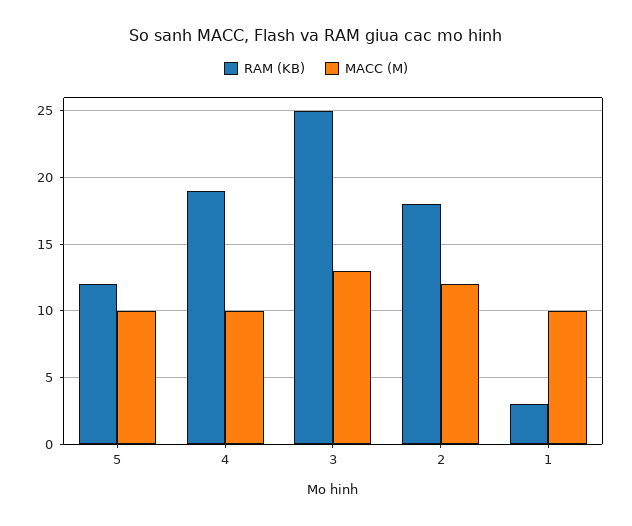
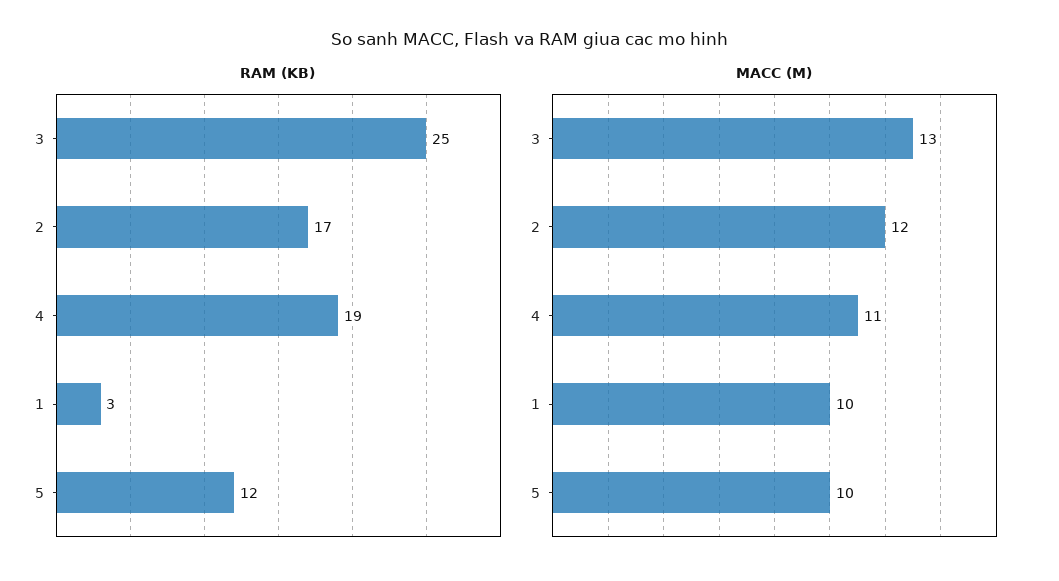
MACC (M), 4: 10 -> 11
RAM (KB), 2: 18 -> 17

